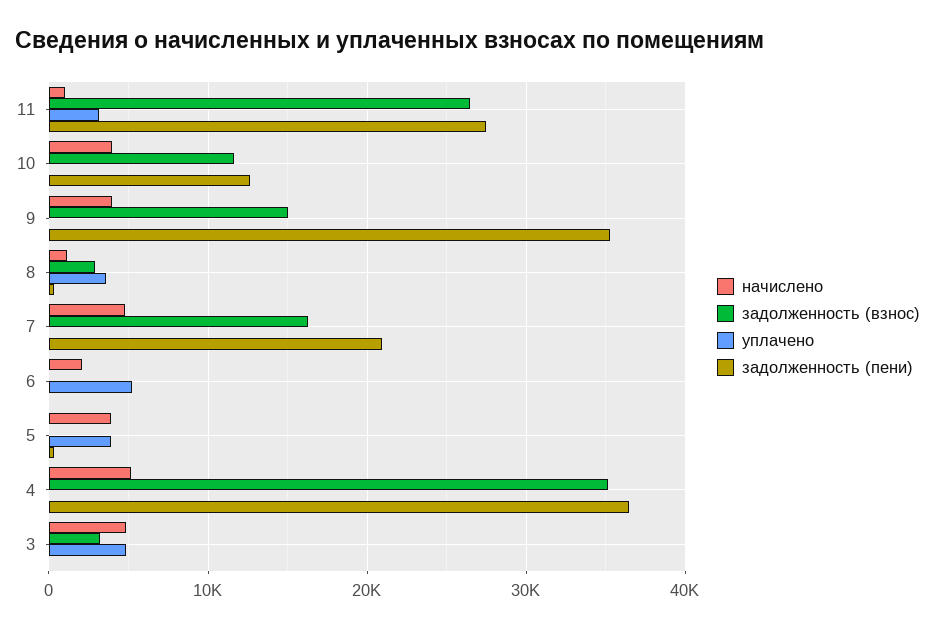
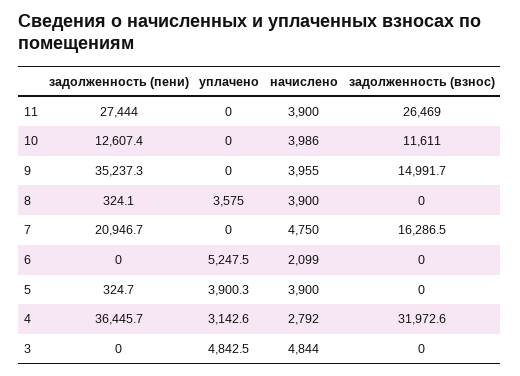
начислено, 11: 1000 -> 3900
уплачено, 11: 3000 -> 0
начислено, 8: 1000 -> 3900
задолженность (взнос), 8: 3000 -> 0
начислено, 4: 5000 -> 2792
задолженность (взнос), 4: 35000 -> 31972.6
уплачено, 4: 0 -> 3142.6
задолженность (взнос), 3: 3000 -> 0

